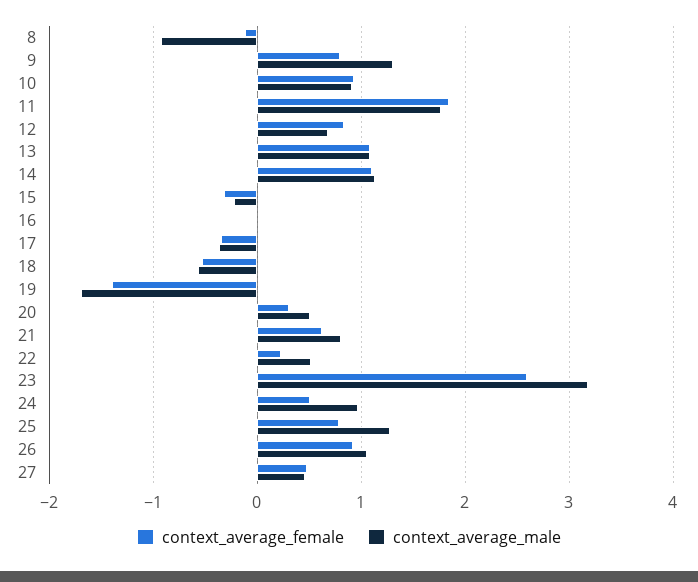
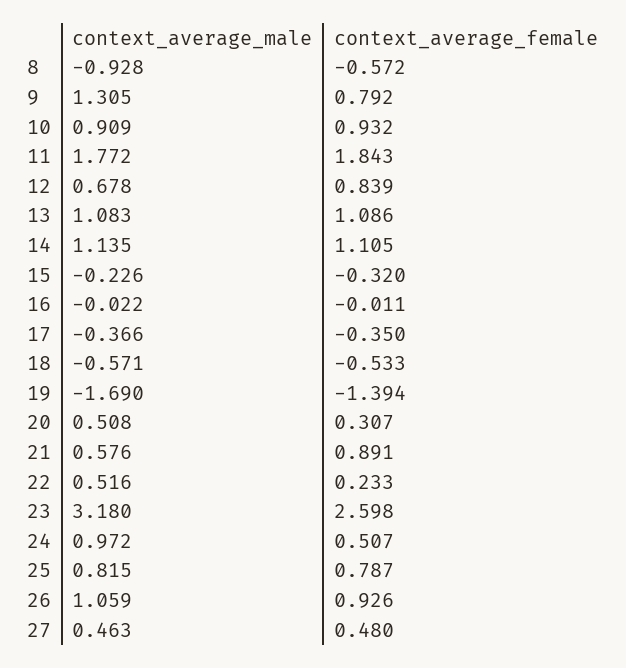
context_average_female, 8: -0.1 -> -0.572
context_average_female, 21: 0.6 -> 0.891
context_average_male, 21: 0.8 -> 0.576
context_average_male, 25: 1.3 -> 0.815

